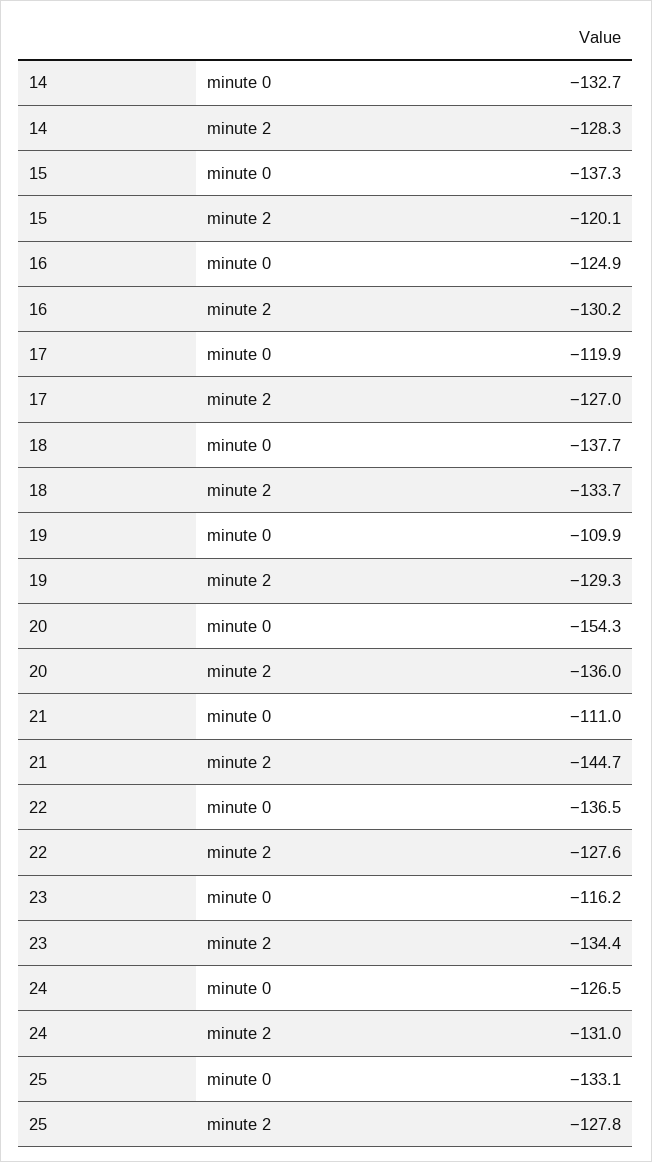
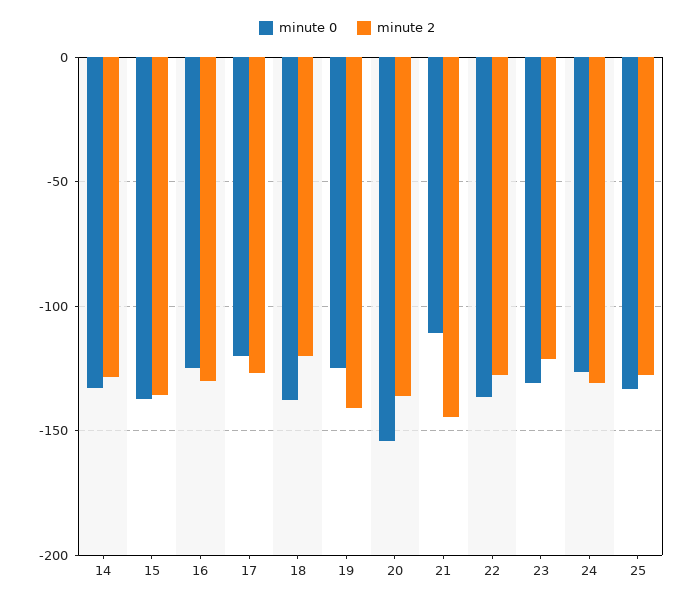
minute 2, 15: -120.1 -> -135
minute 2, 18: -133.7 -> -120
minute 0, 19: -109.9 -> -125
minute 2, 19: -129.3 -> -140
minute 0, 23: -116.2 -> -130
minute 2, 23: -134.4 -> -120

